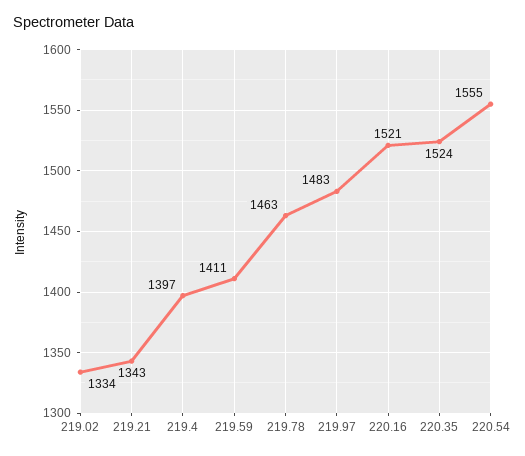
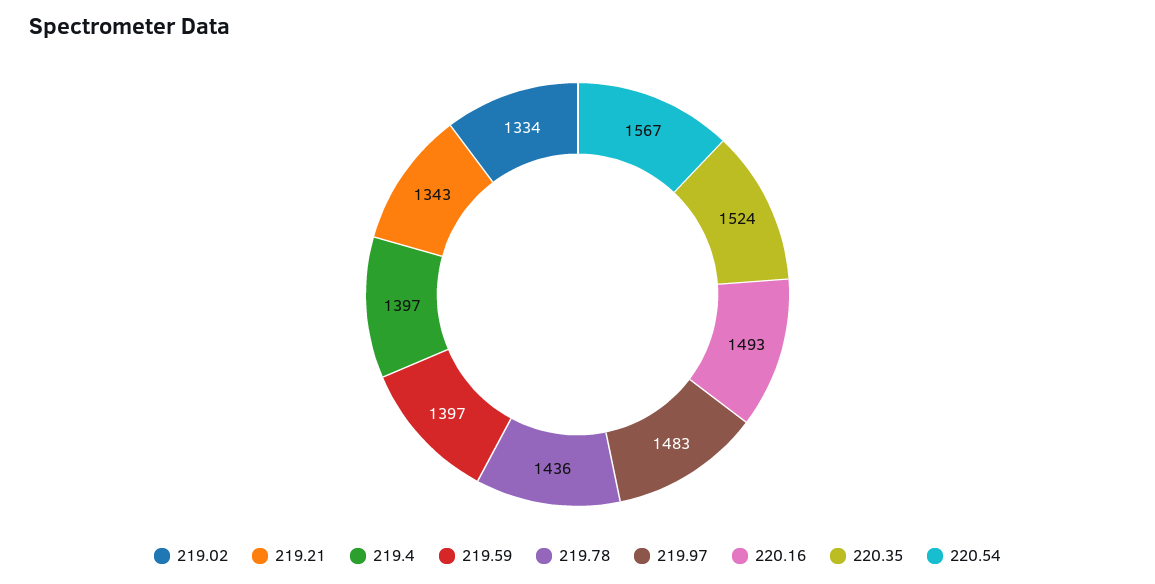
219.59: 1411 -> 1397
219.78: 1463 -> 1436
220.16: 1521 -> 1493
220.54: 1555 -> 1567

